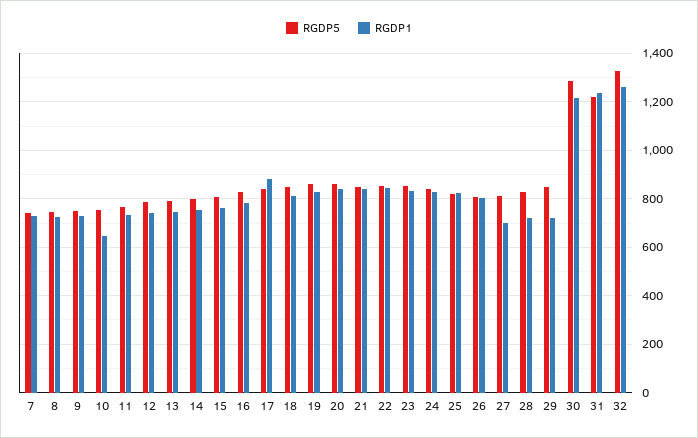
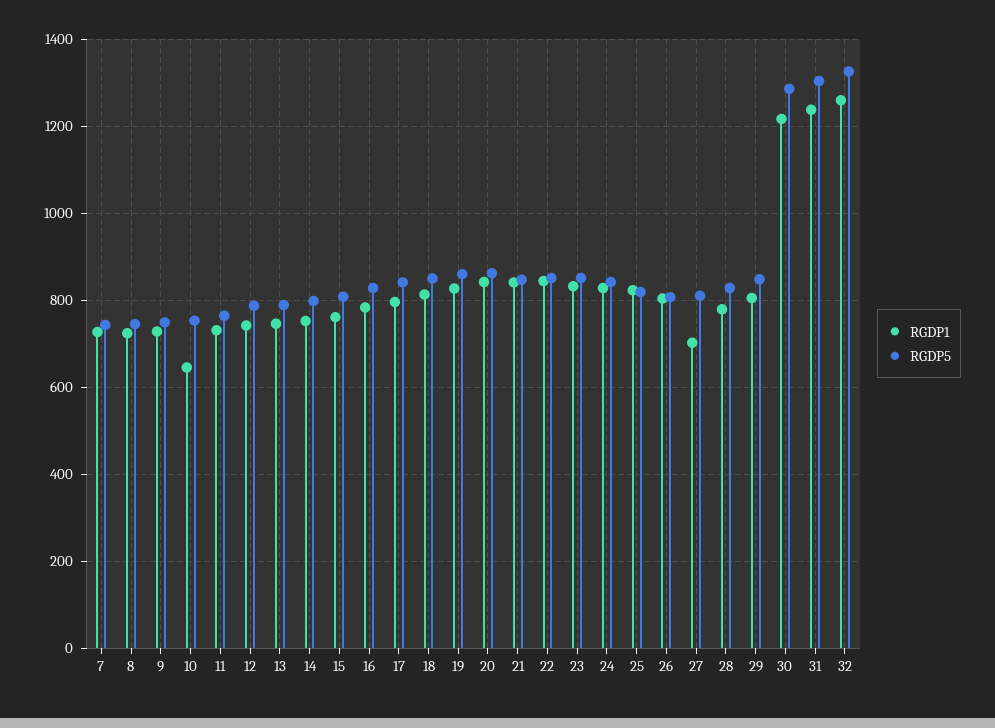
RGDP1, 17: 875 -> 800
RGDP1, 28: 725 -> 780
RGDP1, 29: 725 -> 800
RGDP5, 31: 1225 -> 1300

